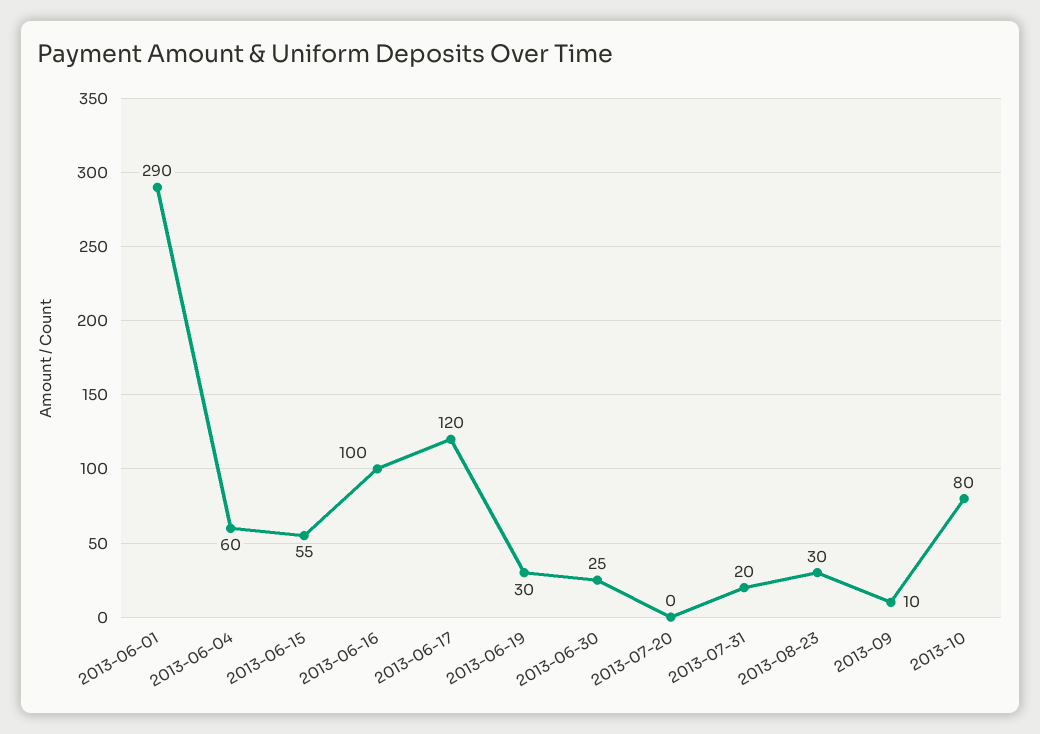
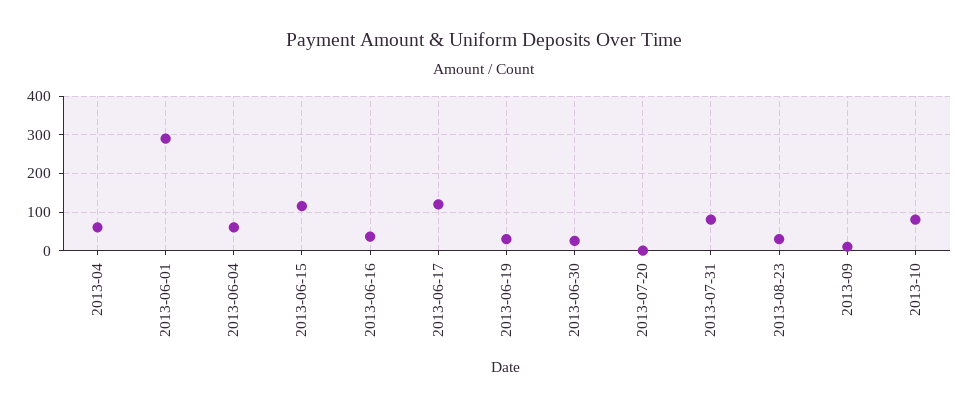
2013-06-15: 55 -> 120
2013-06-16: 100 -> 40
2013-07-31: 20 -> 80
2013-04: none -> 60

